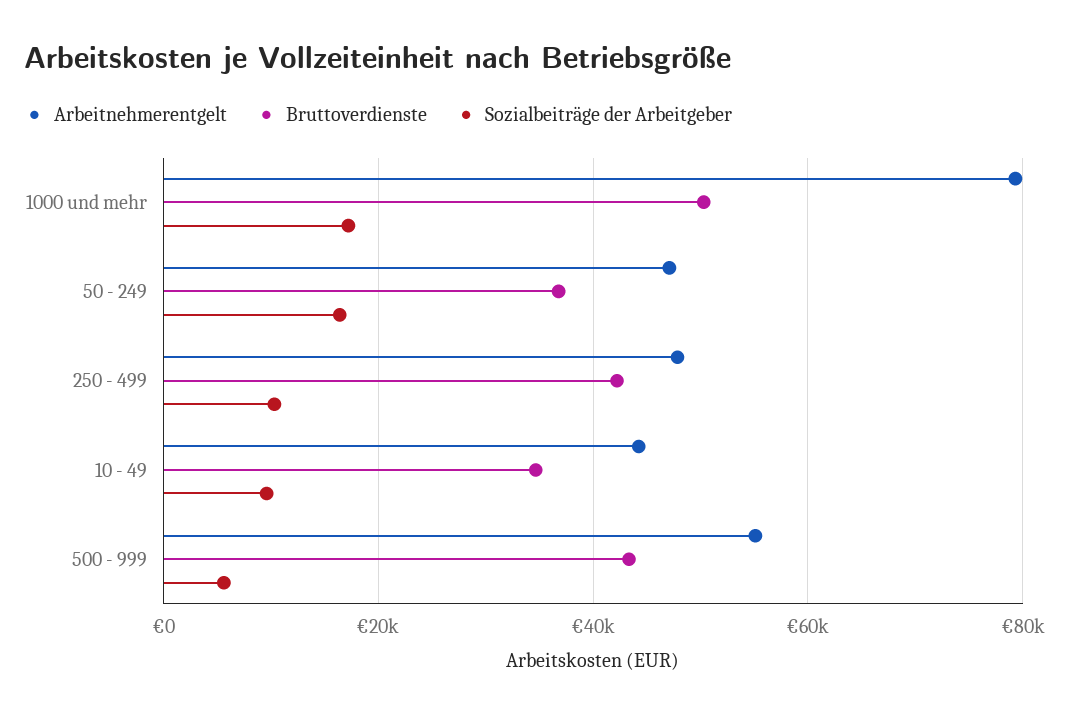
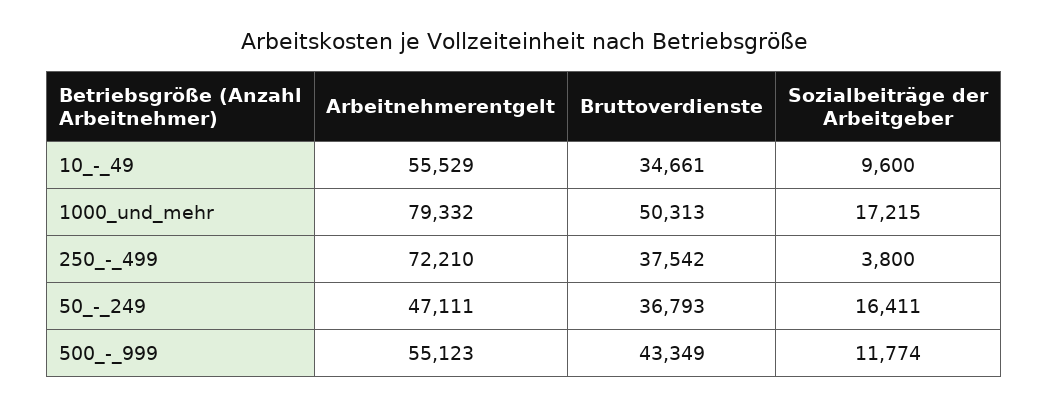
Arbeitnehmerentgelt, 250 - 499: 48000 -> 72210
Bruttoverdienste, 250 - 499: 42000 -> 37542
Sozialbeiträge der Arbeitgeber, 250 - 499: 10000 -> 3800
Arbeitnehmerentgelt, 10 - 49: 44000 -> 55529
Sozialbeiträge der Arbeitgeber, 500 - 999: 6000 -> 11774

